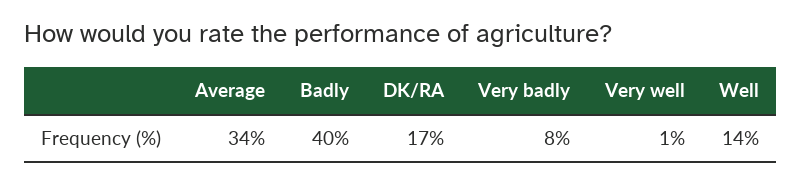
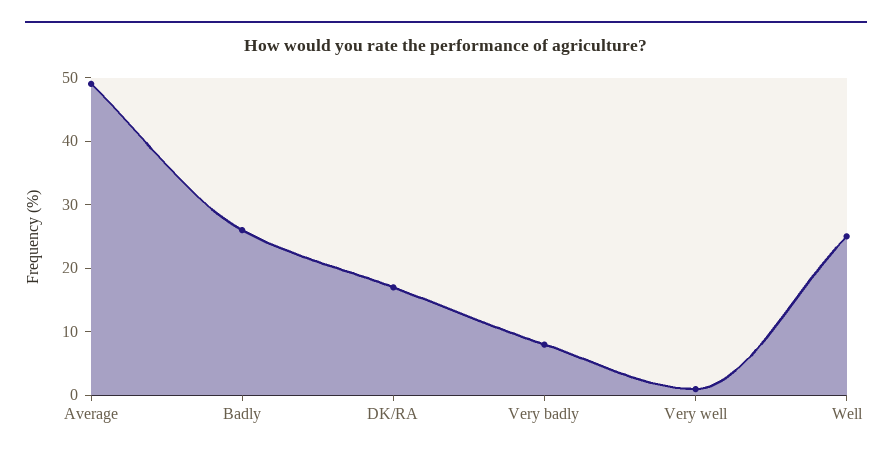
Average: 34 -> 50
Badly: 40 -> 25
Well: 14 -> 25

